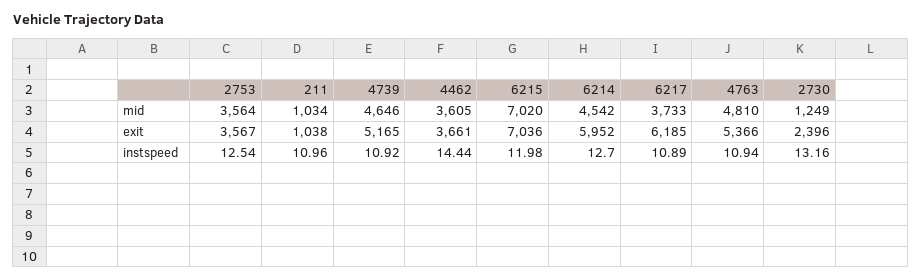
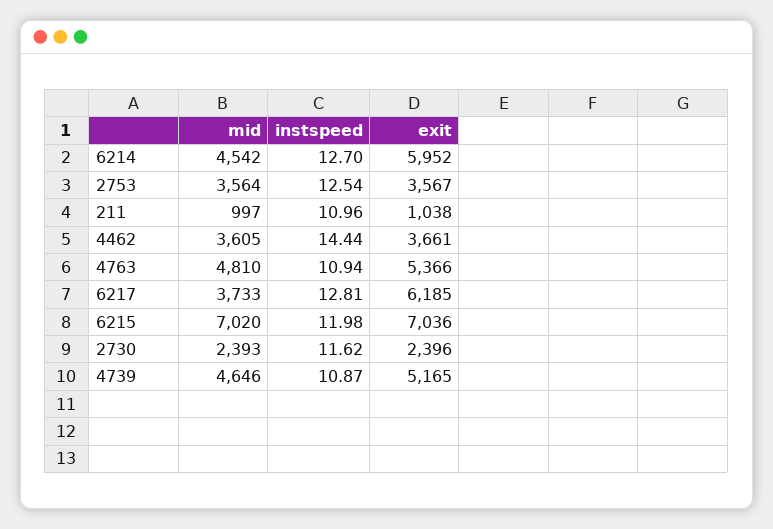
211, mid: 1034 -> 997
2730, mid: 1249 -> 2393
4739, instspeed: 10.92 -> 10.87
6217, instspeed: 10.89 -> 12.81
2730, instspeed: 13.16 -> 11.62

